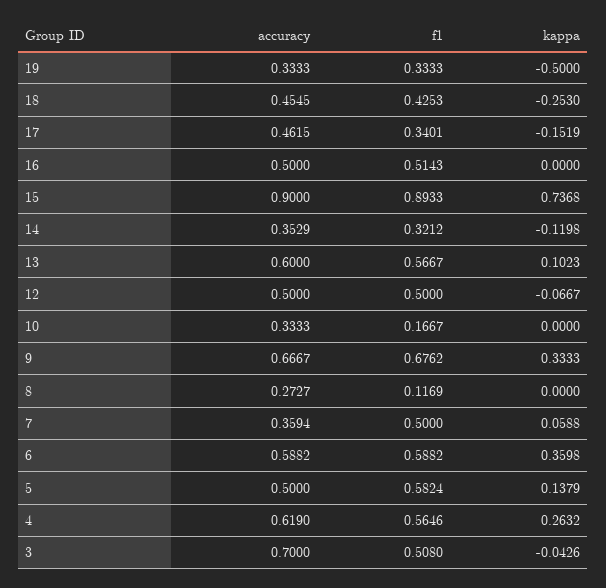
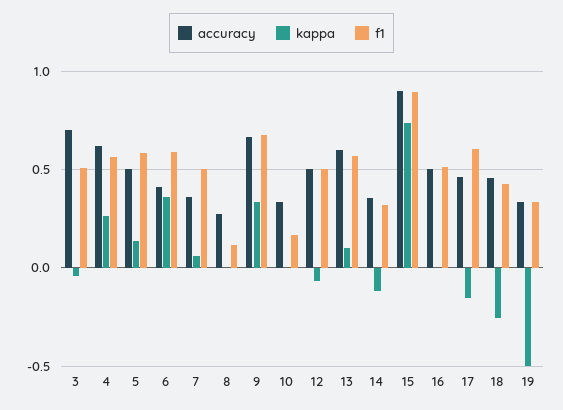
f1, 17: 0.3401 -> 0.6
accuracy, 6: 0.5882 -> 0.4

